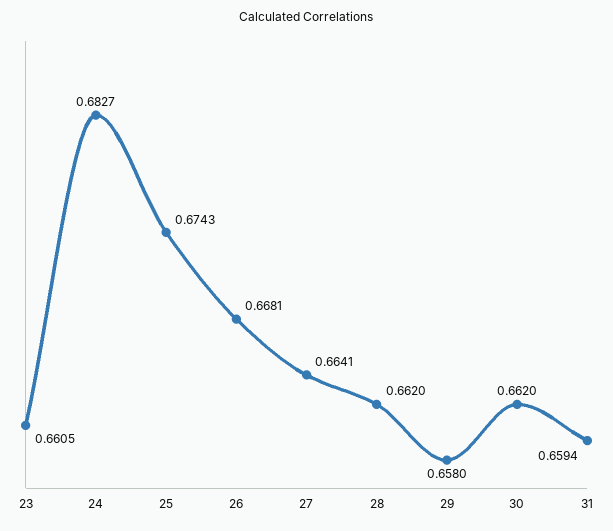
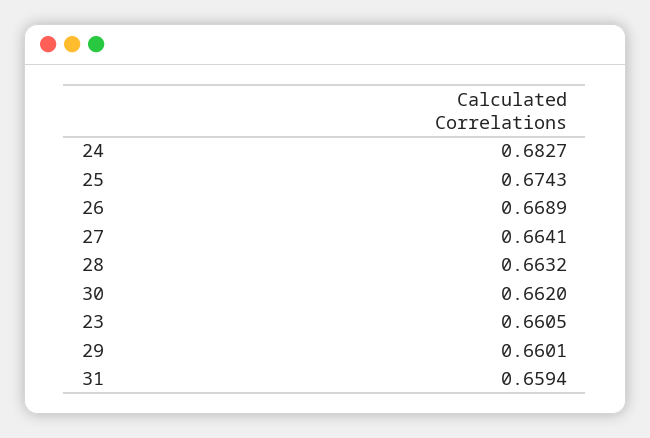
26: 0.6681 -> 0.6689
28: 0.662 -> 0.6632
29: 0.658 -> 0.6601

